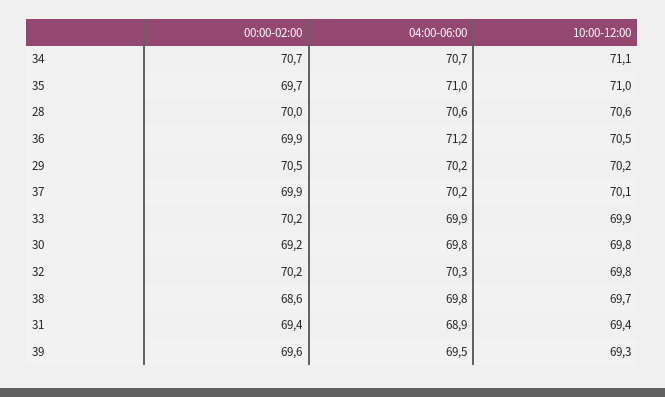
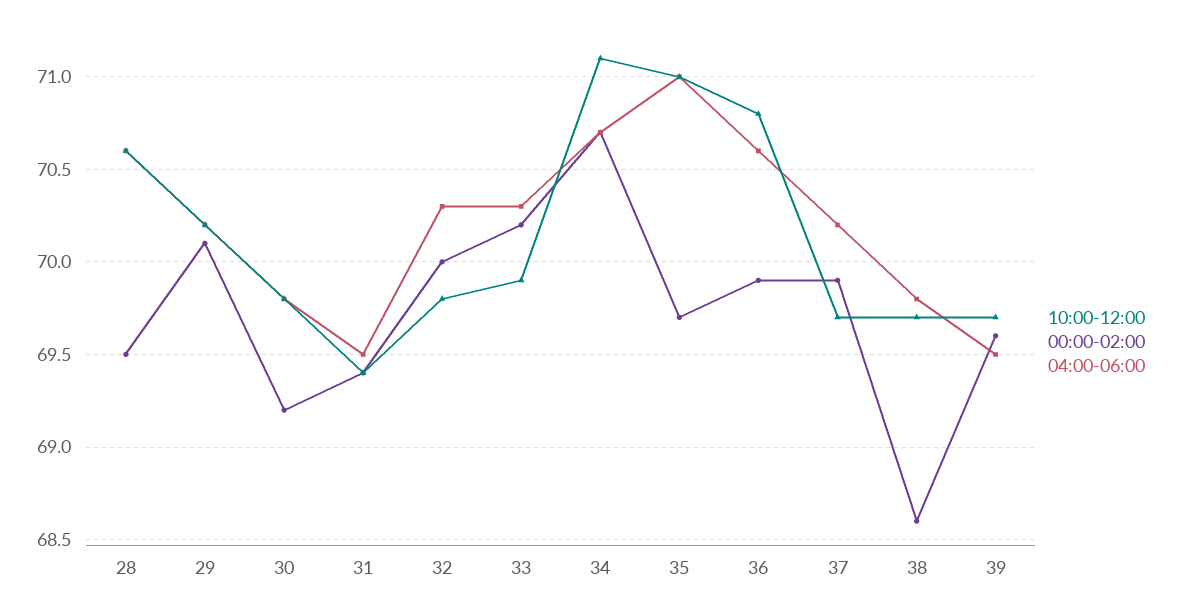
00:00-02:00, 28: 70 -> 69.5
04:00-06:00, 36: 71.2 -> 70.6
10:00-12:00, 36: 70.5 -> 70.8
00:00-02:00, 29: 70.5 -> 70.1
10:00-12:00, 37: 70.1 -> 69.7
04:00-06:00, 33: 69.9 -> 70.3
00:00-02:00, 32: 70.2 -> 70
04:00-06:00, 31: 68.9 -> 69.5
10:00-12:00, 39: 69.3 -> 69.7

